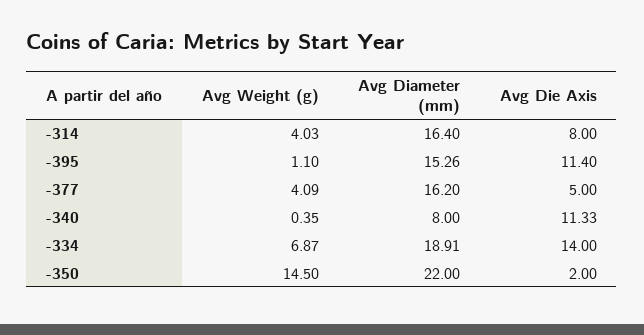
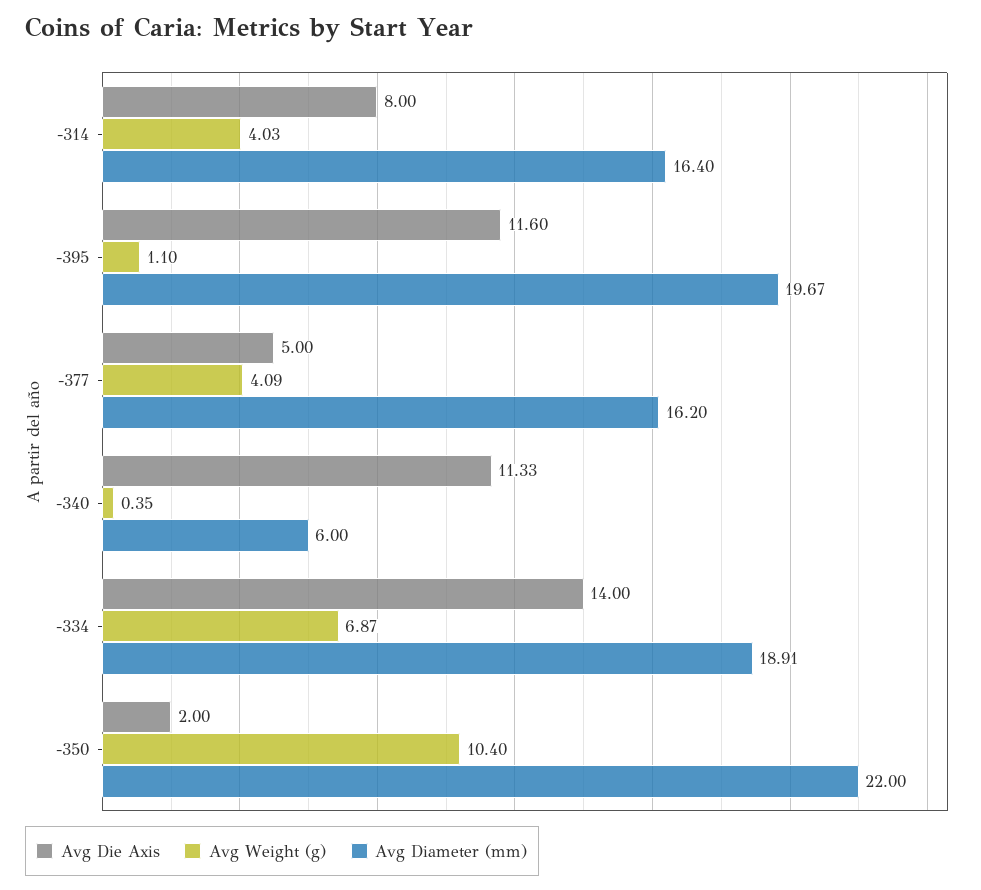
Avg Diameter (mm), -395: 15.26 -> 19.67
Avg Die Axis, -395: 11.4 -> 11.6
Avg Diameter (mm), -340: 8 -> 6
Avg Weight (g), -350: 14.5 -> 10.4

